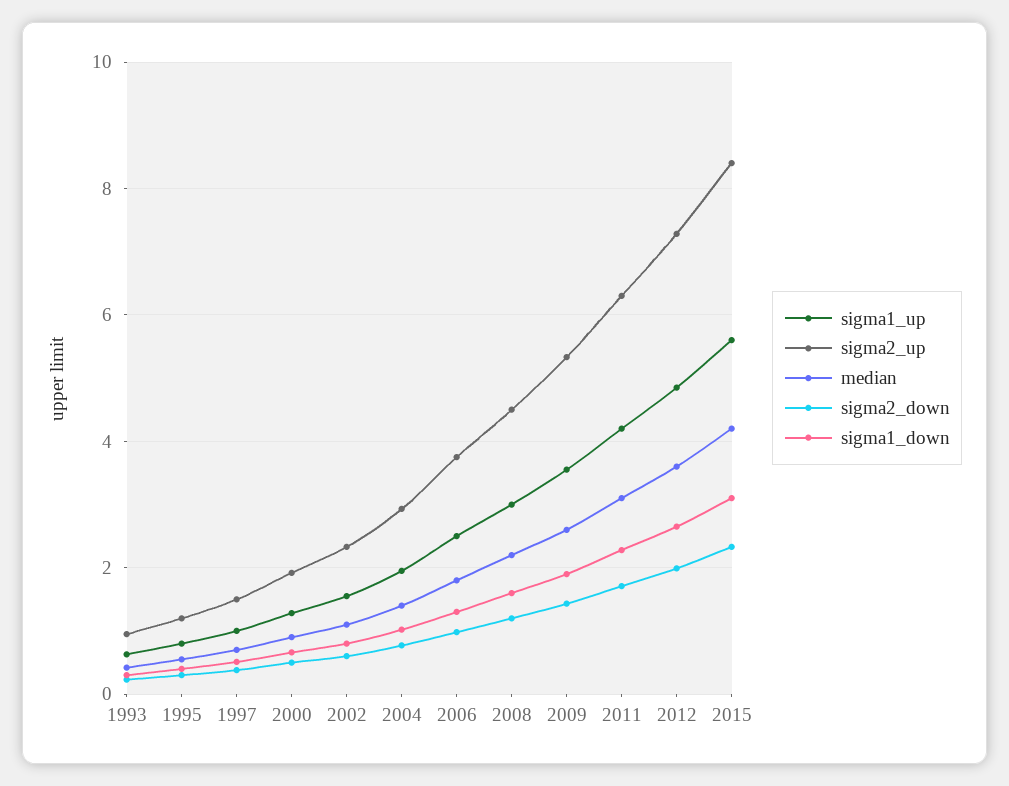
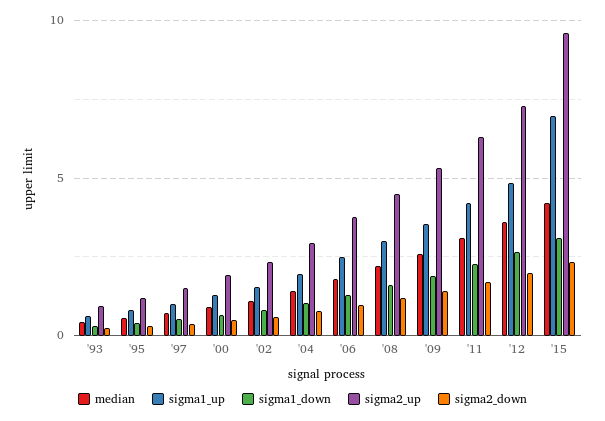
sigma1_up, 2015: 5.6 -> 7
sigma2_up, 2015: 8.4 -> 9.5

